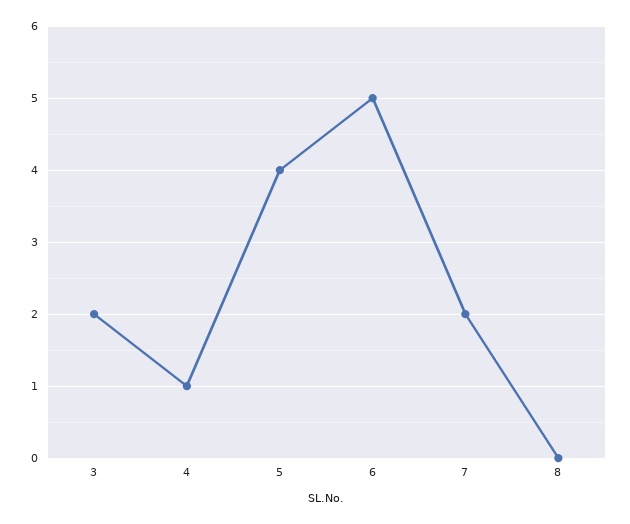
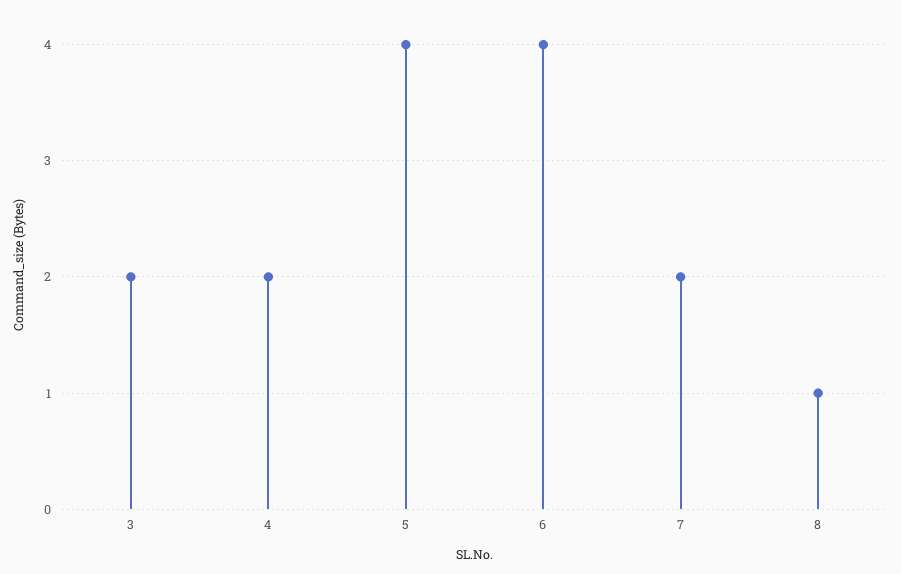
4: 1 -> 2
6: 5 -> 4
8: 0 -> 1

